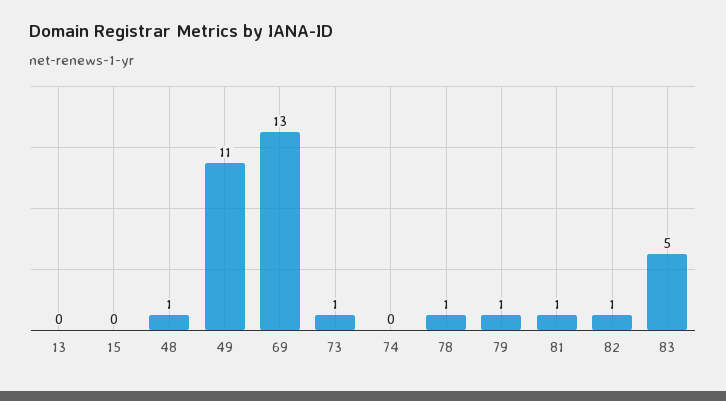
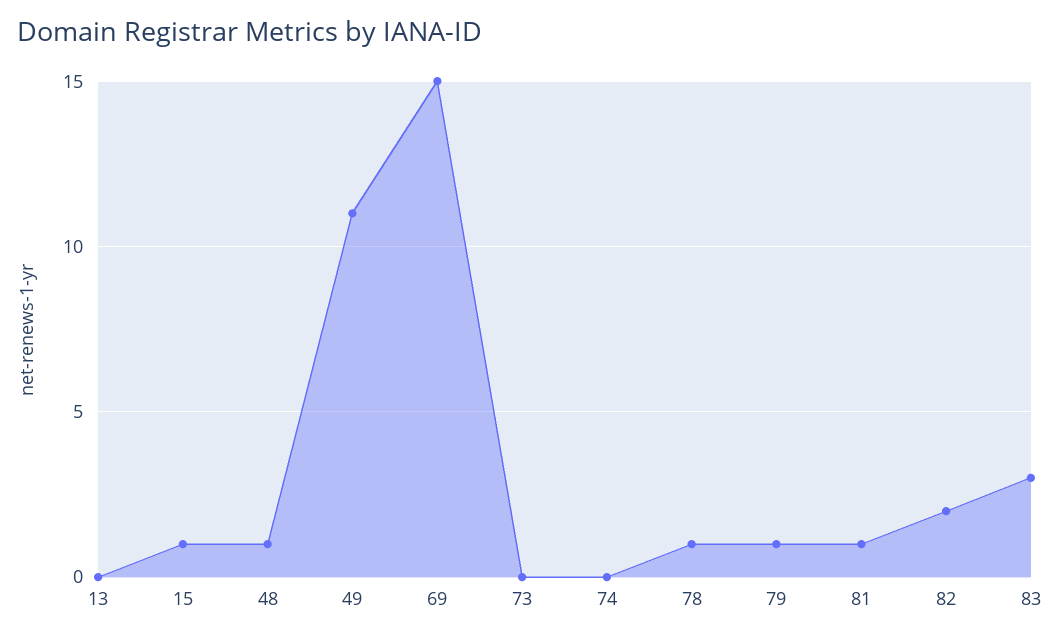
15: 0 -> 1
69: 13 -> 15
73: 1 -> 0
82: 1 -> 2
83: 5 -> 3

